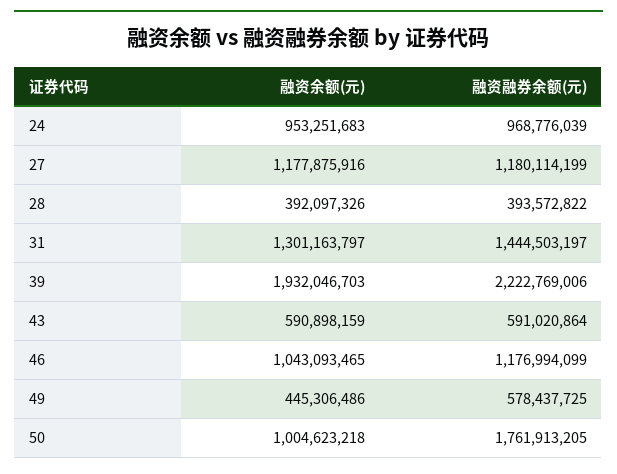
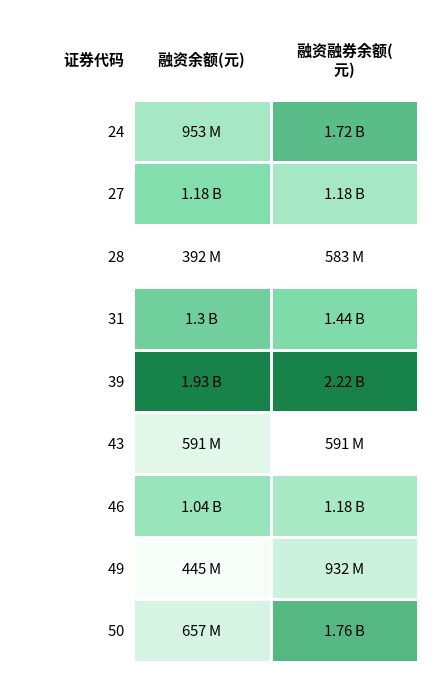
融资融券余额(元), 24: 968776039 -> 1720000000
融资融券余额(元), 28: 393572822 -> 583000000
融资融券余额(元), 49: 578437725 -> 932000000
融资余额(元), 50: 1004623218 -> 657000000

